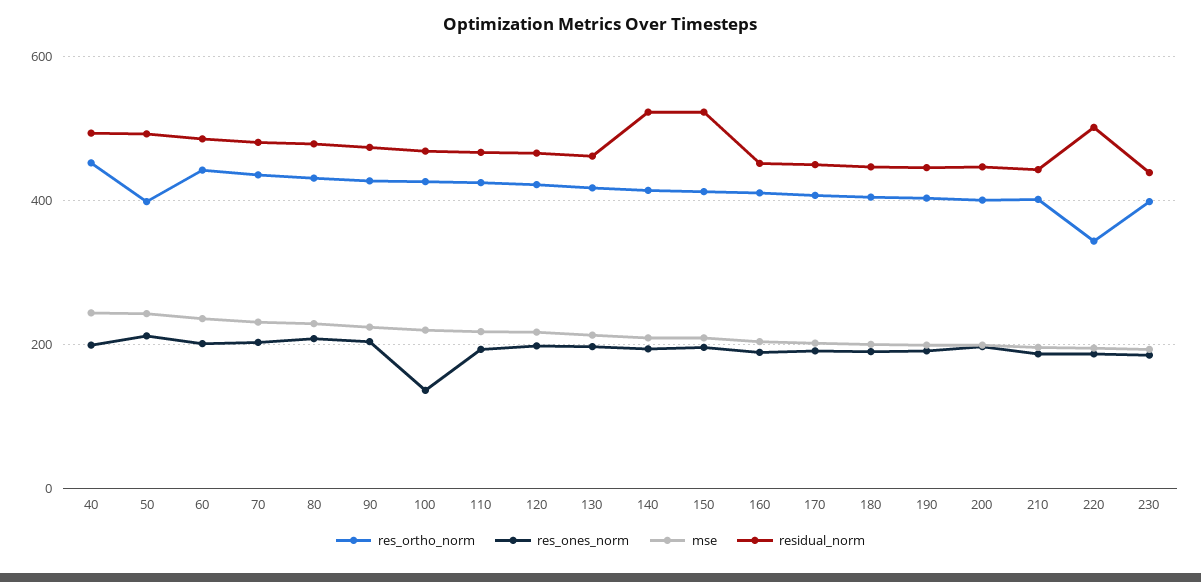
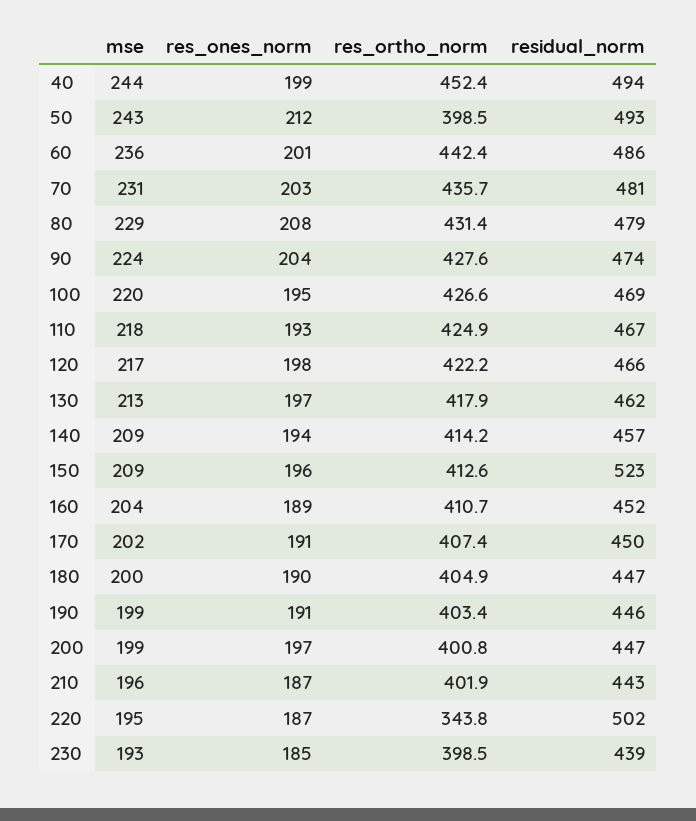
res_ones_norm, 100: 140 -> 195
residual_norm, 140: 520 -> 457

